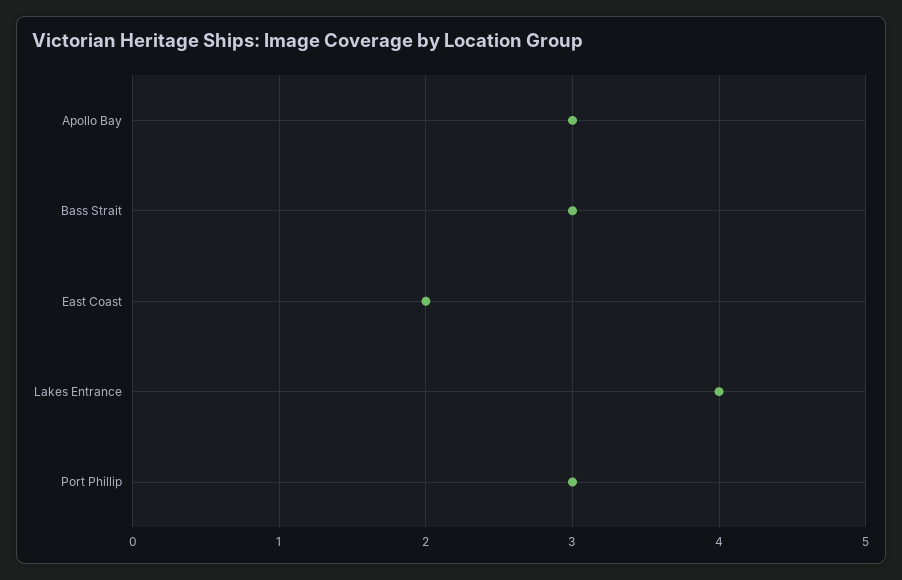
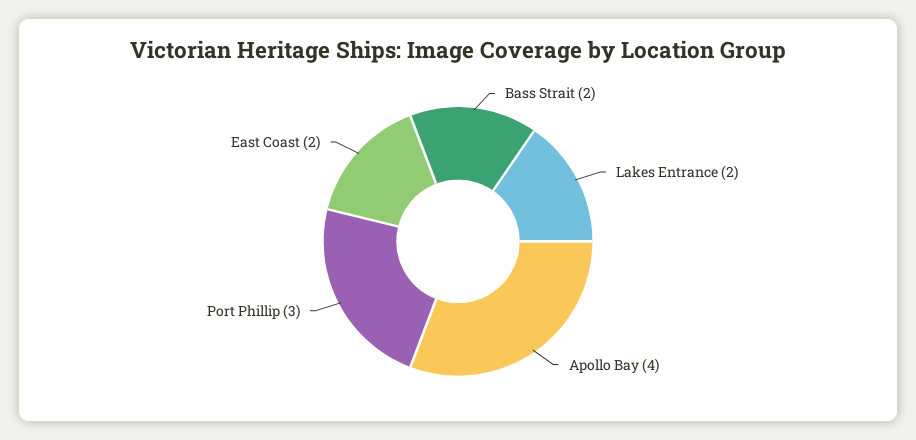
Apollo Bay: 3 -> 4
Bass Strait: 3 -> 2
Lakes Entrance: 4 -> 2

